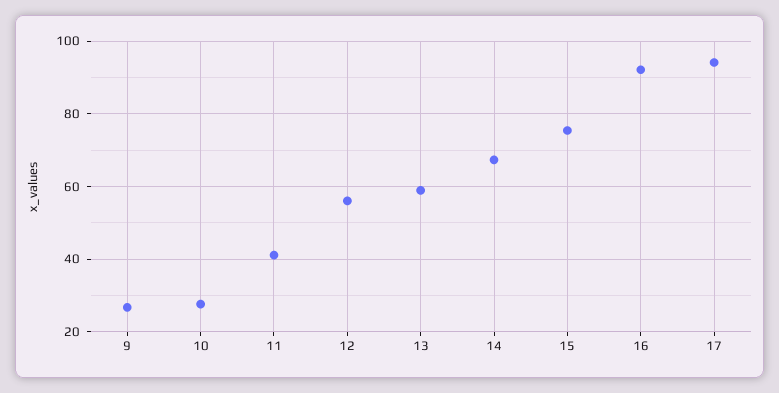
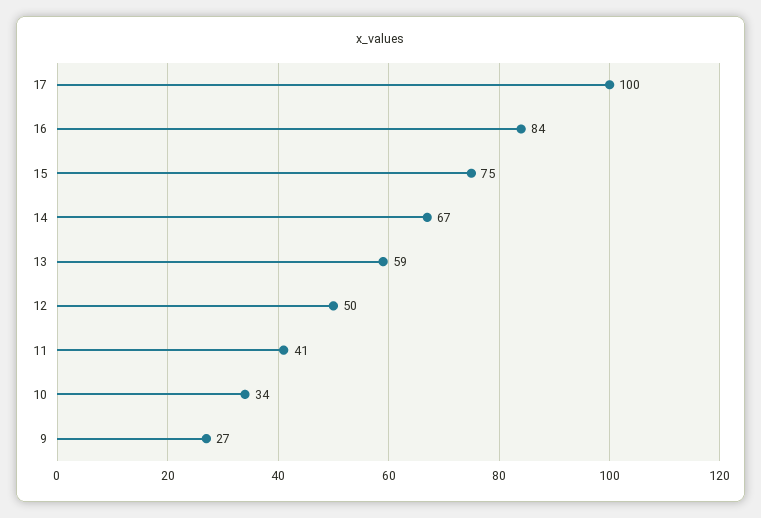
10: 28 -> 34
12: 56 -> 50
16: 92 -> 84
17: 94 -> 100

